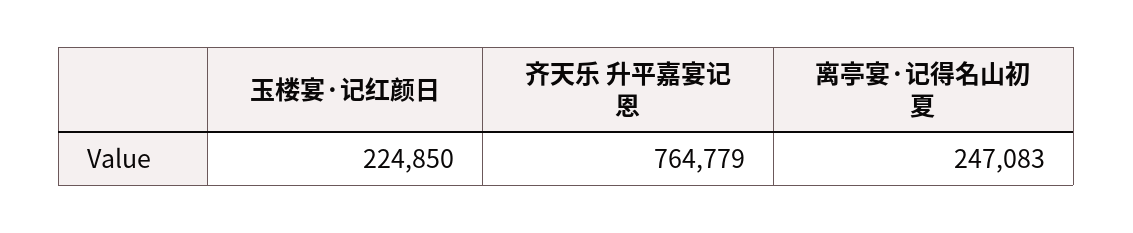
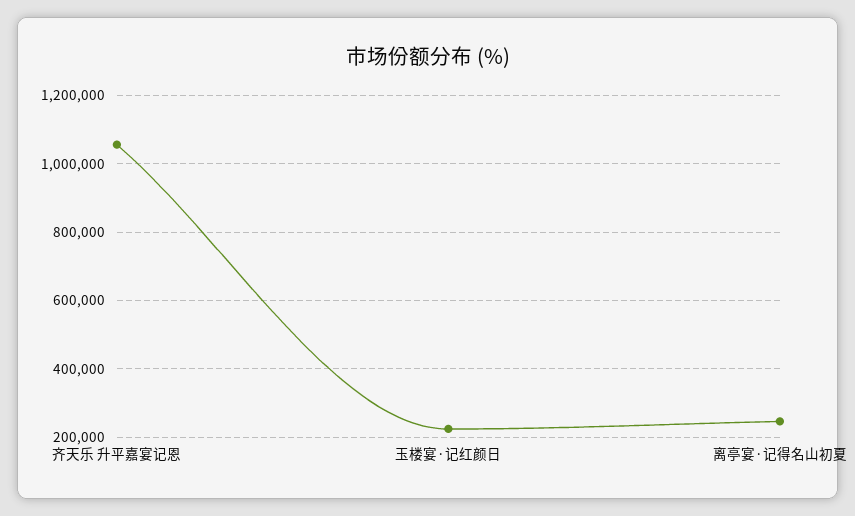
齐天乐 升平嘉宴记恩: 764779 -> 1060000

